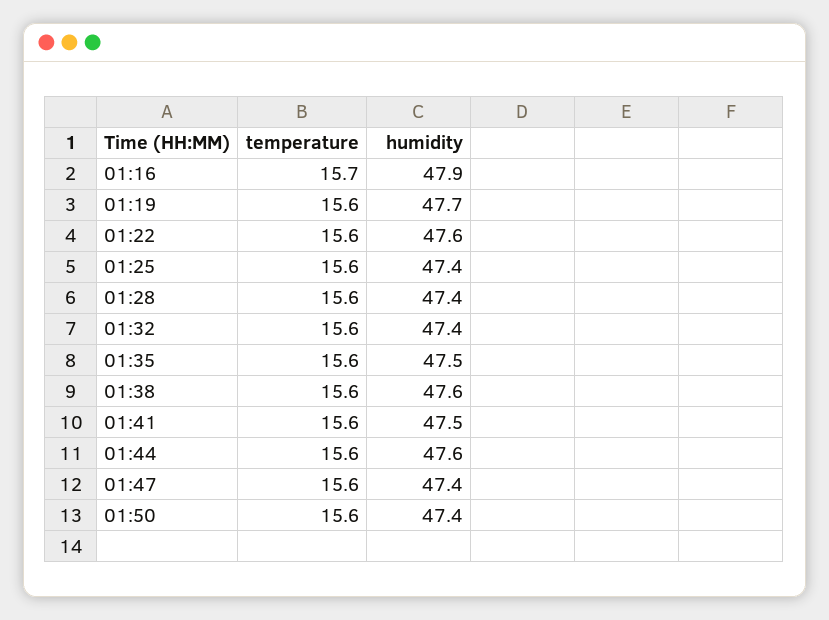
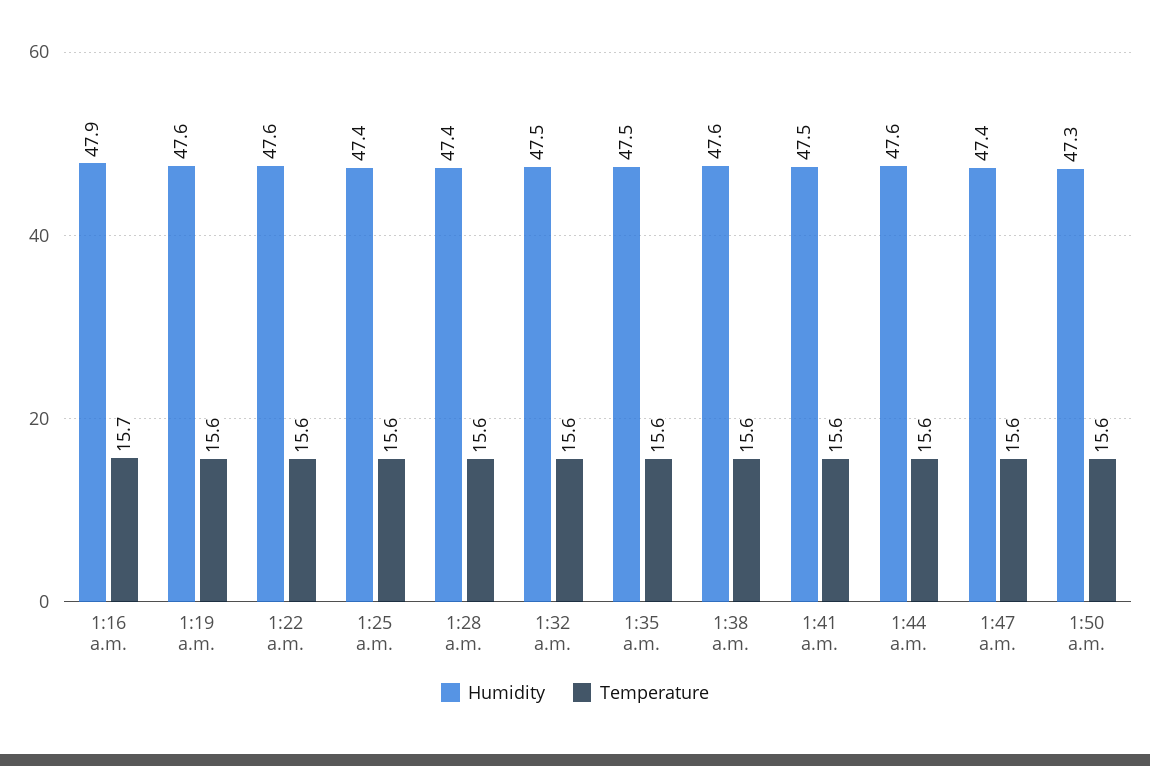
humidity, 01:19: 47.7 -> 47.6
humidity, 01:32: 47.4 -> 47.5
humidity, 01:50: 47.4 -> 47.3

